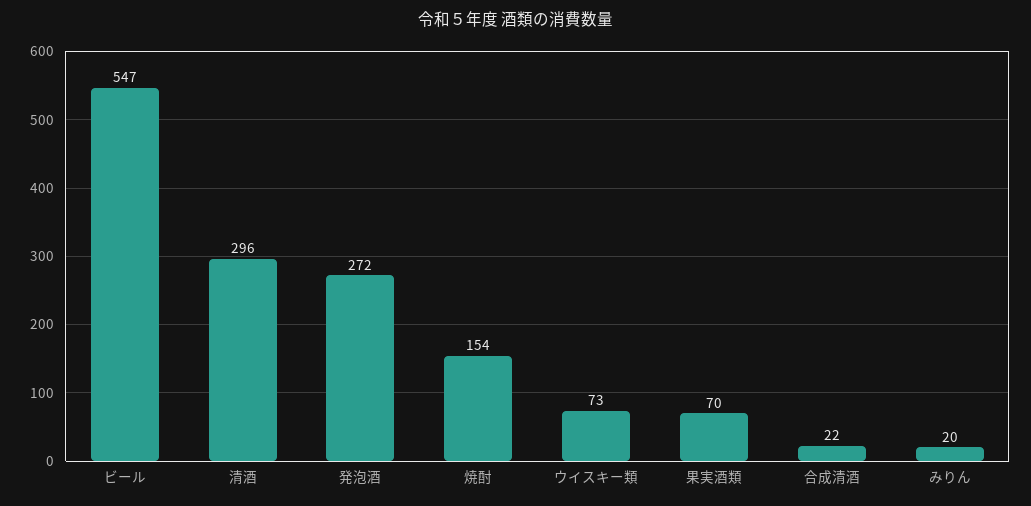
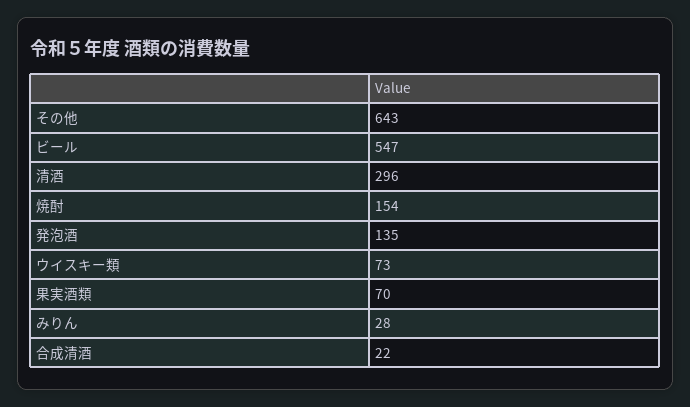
発泡酒: 272 -> 135
みりん: 20 -> 28
その他: none -> 643

